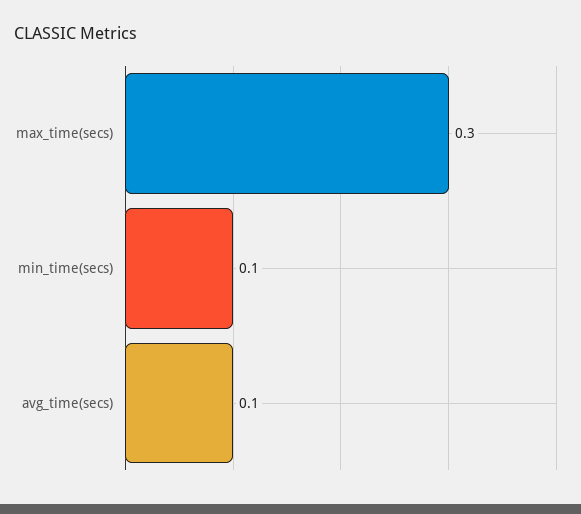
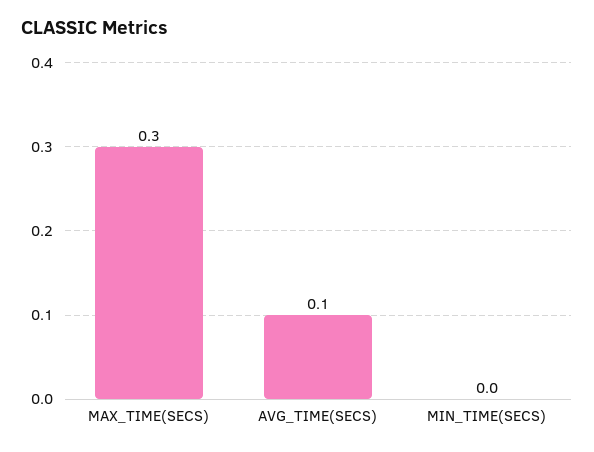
min_time(secs): 0.1 -> 0

